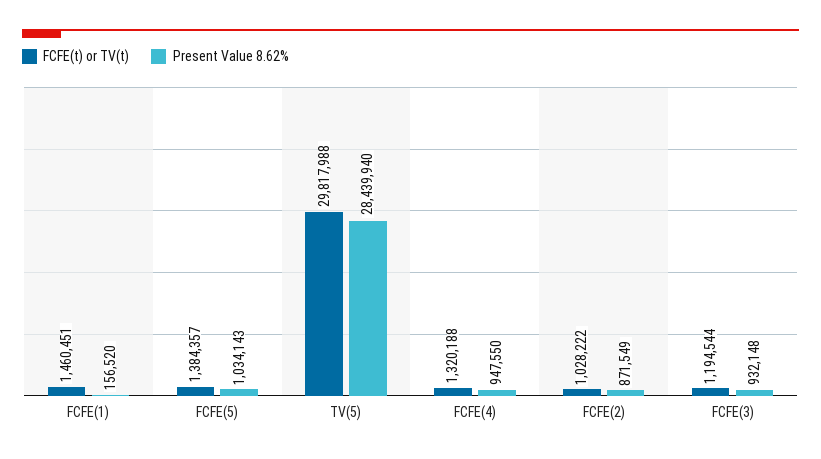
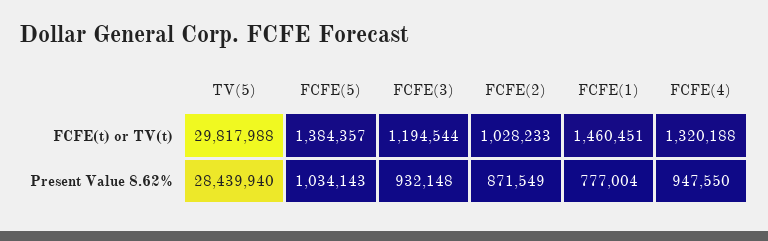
Present Value 8.62%, FCFE(1): 156520 -> 777004
FCFE(t) or TV(t), FCFE(2): 1028222 -> 1028233

